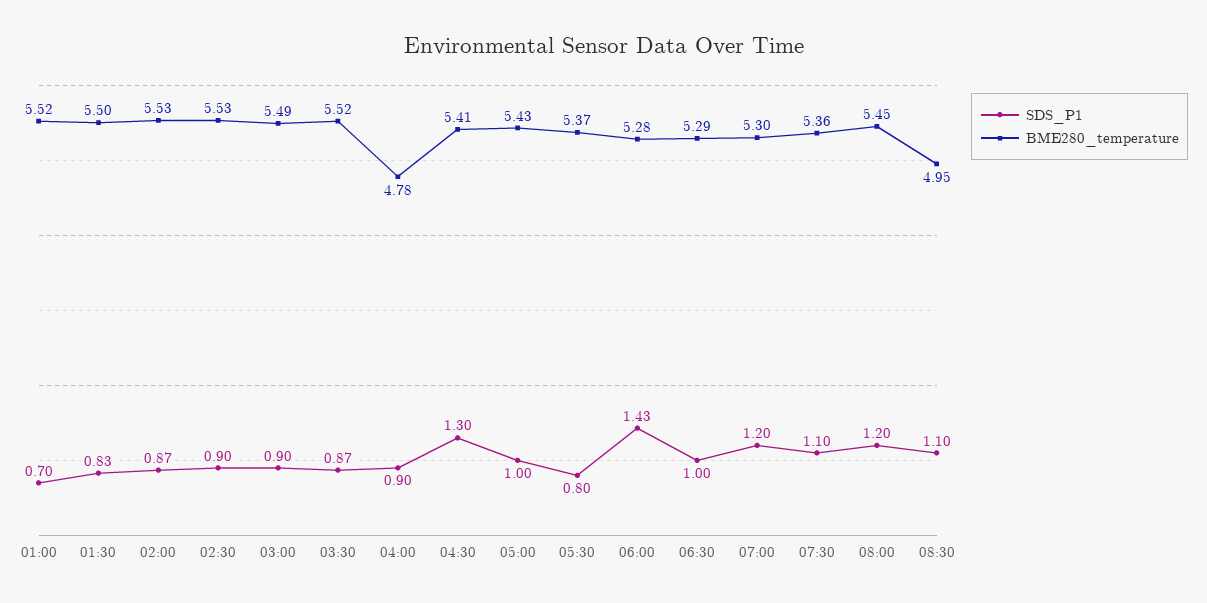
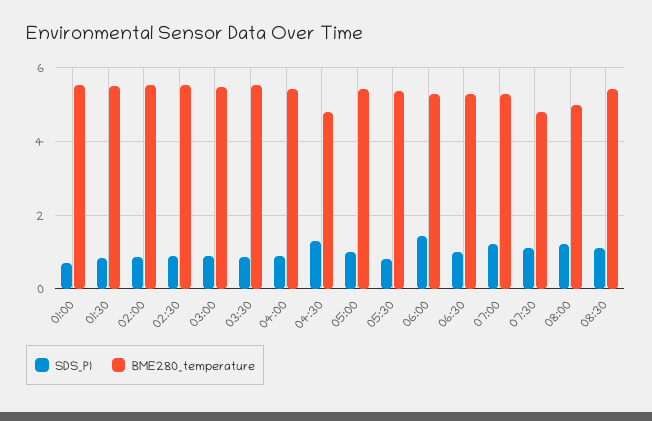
BME280_temperature, 04:00: 4.78 -> 5.4
BME280_temperature, 04:30: 5.41 -> 4.8
BME280_temperature, 07:30: 5.36 -> 4.8
BME280_temperature, 08:00: 5.45 -> 5
BME280_temperature, 08:30: 4.95 -> 5.4

